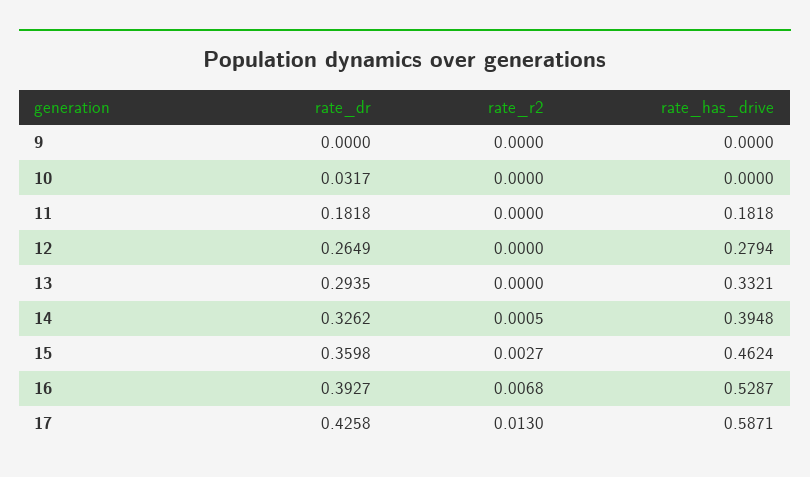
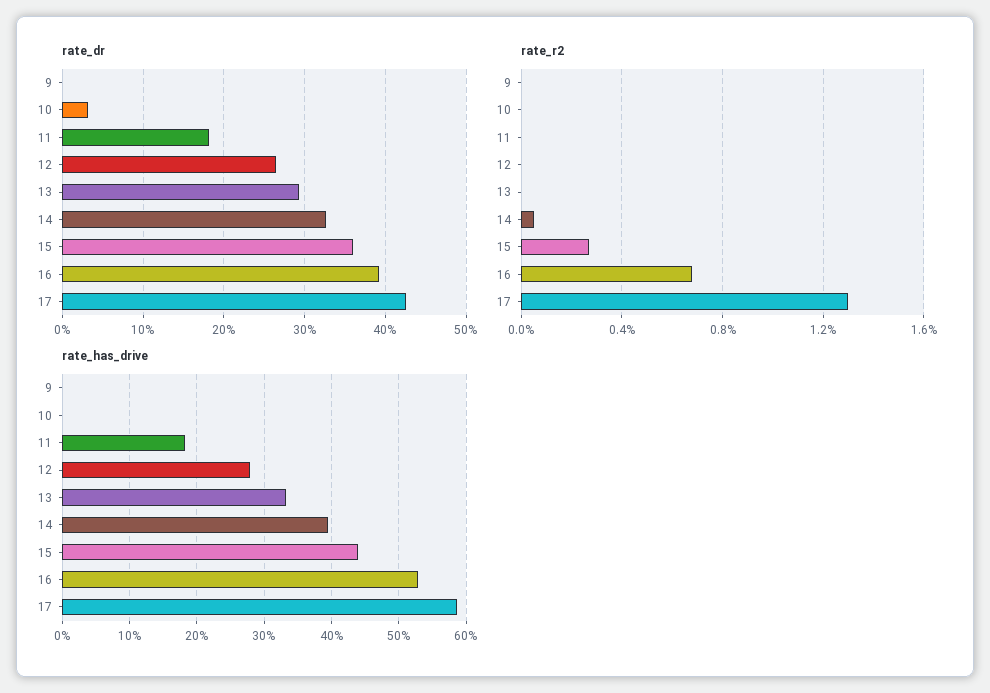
rate_has_drive, 15: 0.4624 -> 0.44

